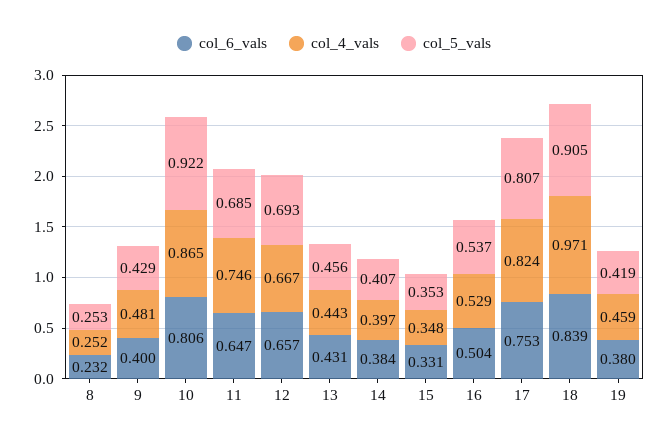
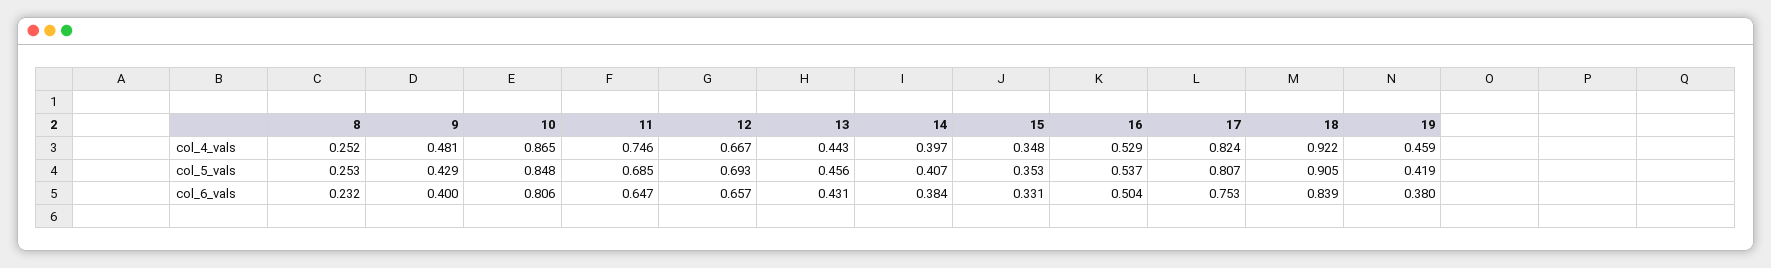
col_5_vals, 10: 0.922 -> 0.848
col_4_vals, 18: 0.971 -> 0.922

